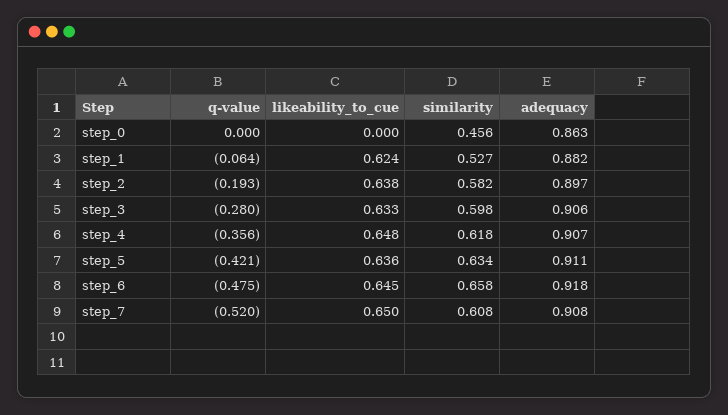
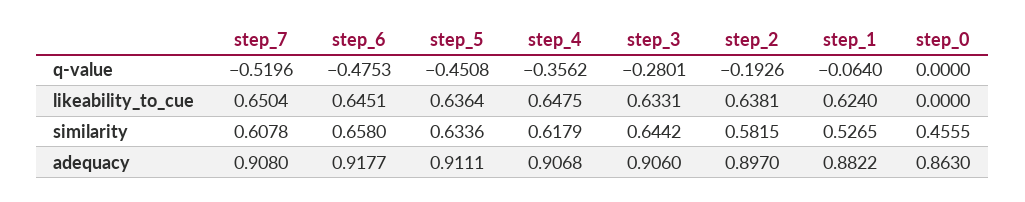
similarity, step_3: 0.598 -> 0.6442
q-value, step_5: -0.421 -> -0.4508

